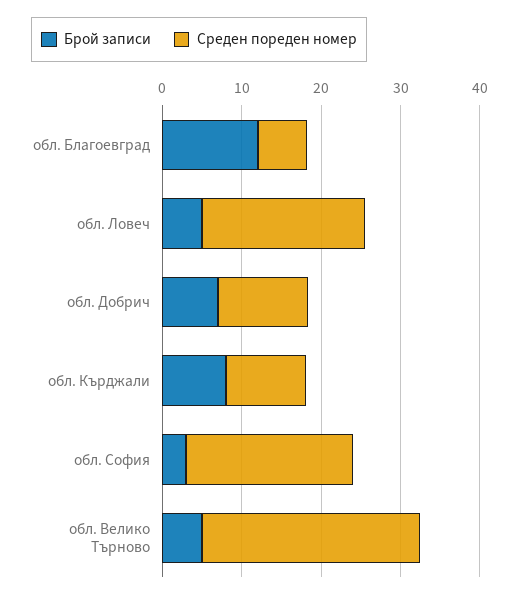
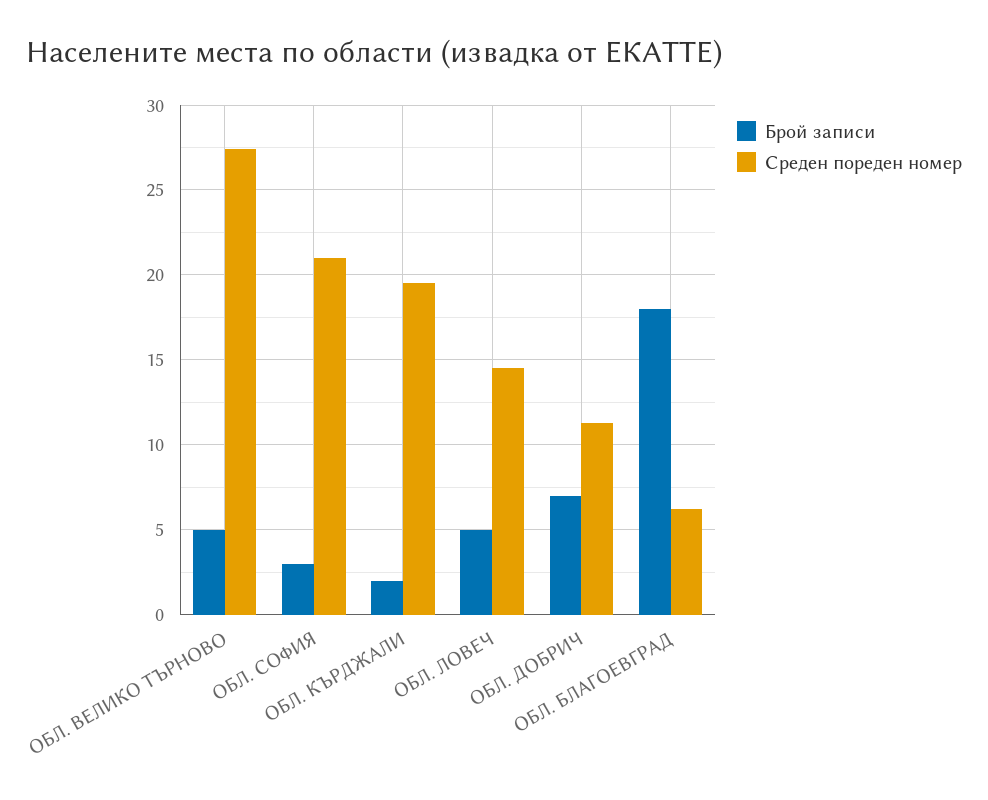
Брой записи, обл. Благоевград: 12 -> 18
Среден пореден номер, обл. Ловеч: 20 -> 14.5
Брой записи, обл. Кърджали: 8 -> 2
Среден пореден номер, обл. Кърджали: 10 -> 19.5

